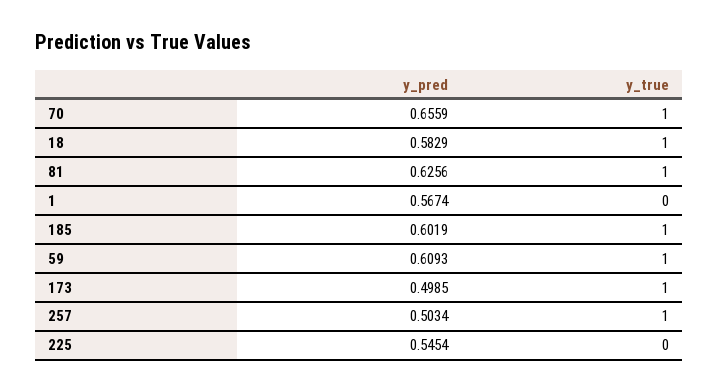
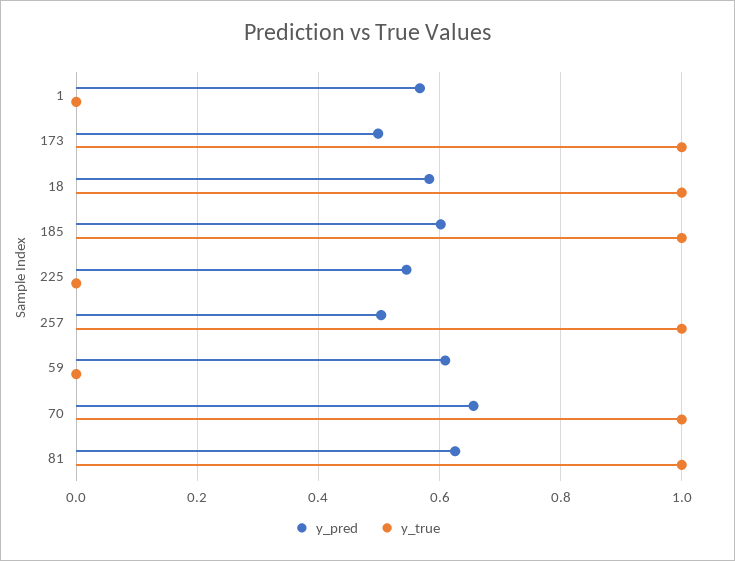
y_true, 59: 1 -> 0

